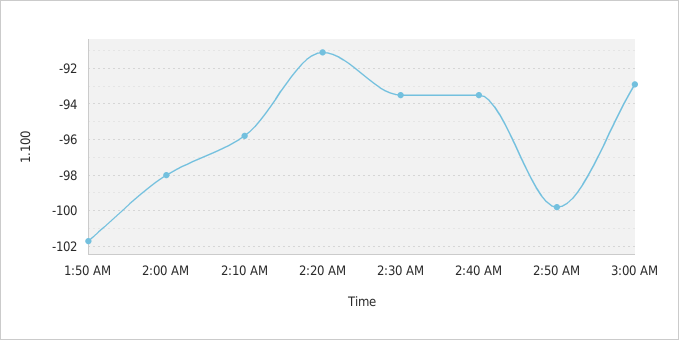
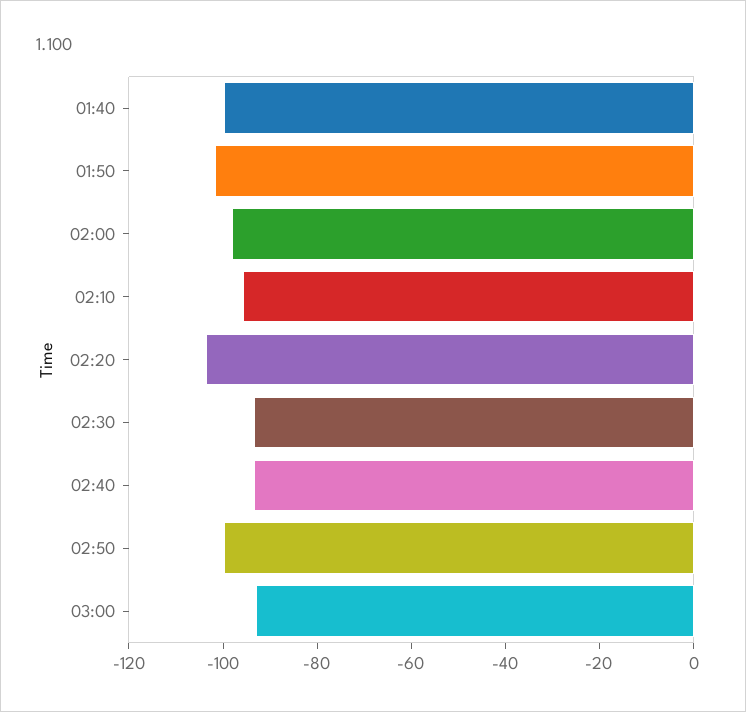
2:20 AM: -91 -> -105
01:40: none -> -100

